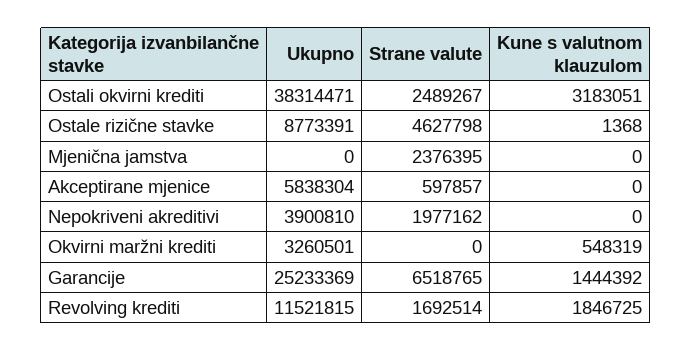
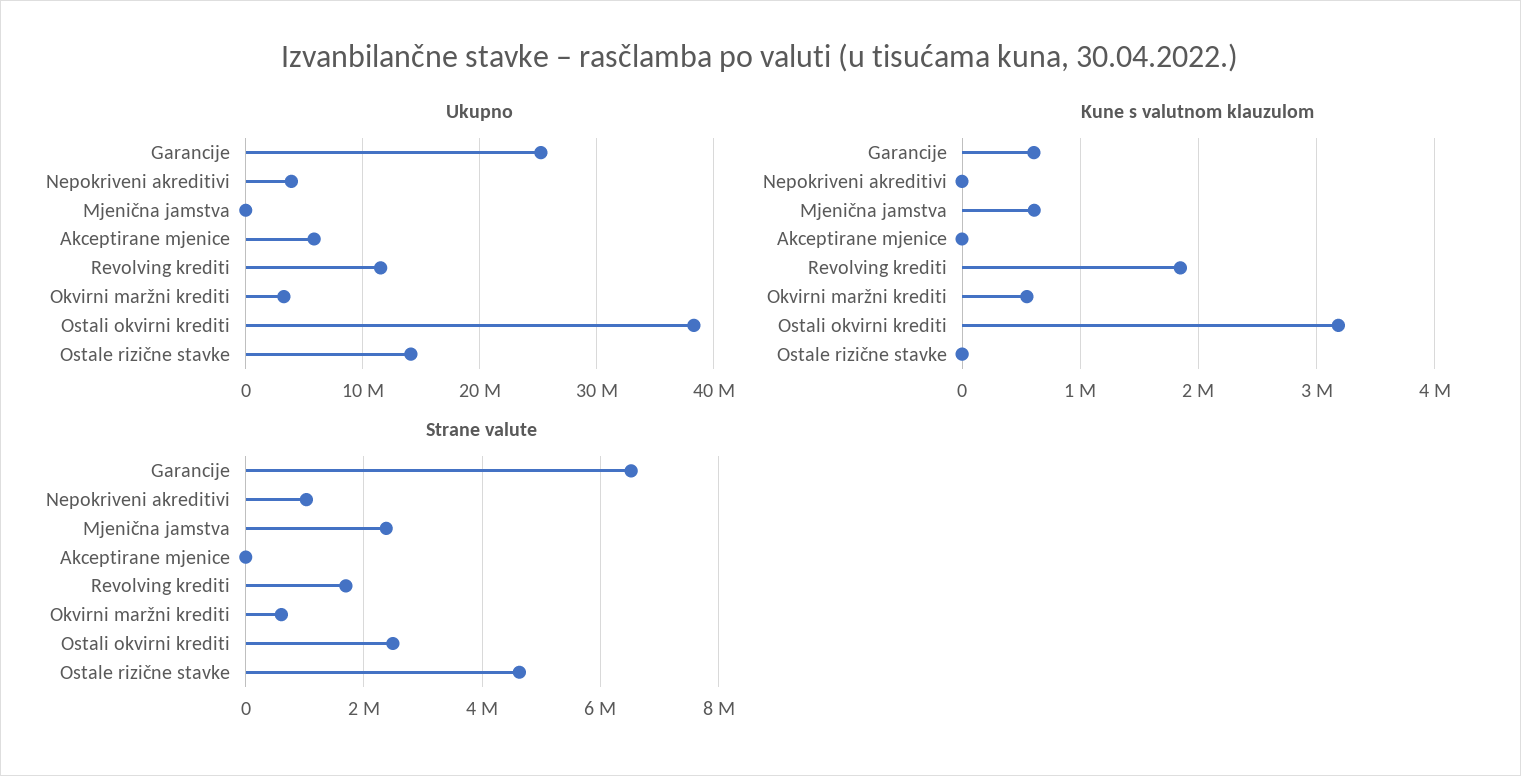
Ukupno, Ostale rizične stavke: 8773391 -> 14000000
Kune s valutnom klauzulom, Mjenična jamstva: 0 -> 600000
Strane valute, Akceptirane mjenice: 597857 -> 0
Strane valute, Nepokriveni akreditivi: 1977162 -> 1000000
Strane valute, Okvirni maržni krediti: 0 -> 600000
Kune s valutnom klauzulom, Garancije: 1444392 -> 600000

